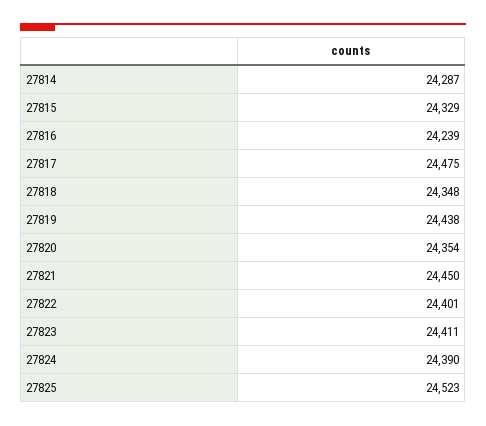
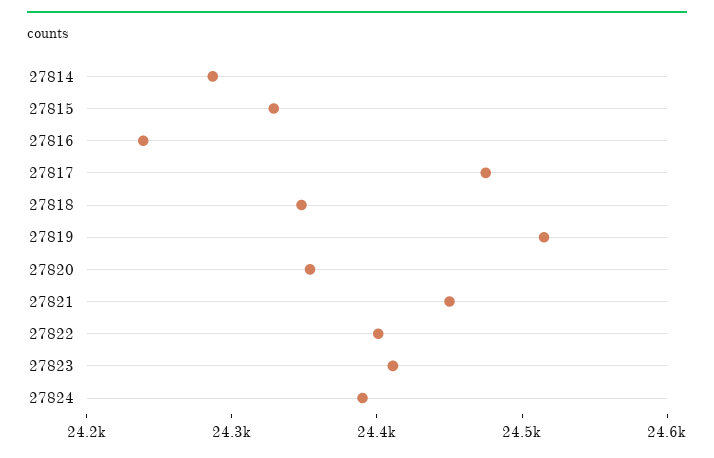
27819: 24438 -> 24520
27825: 24523 -> none

